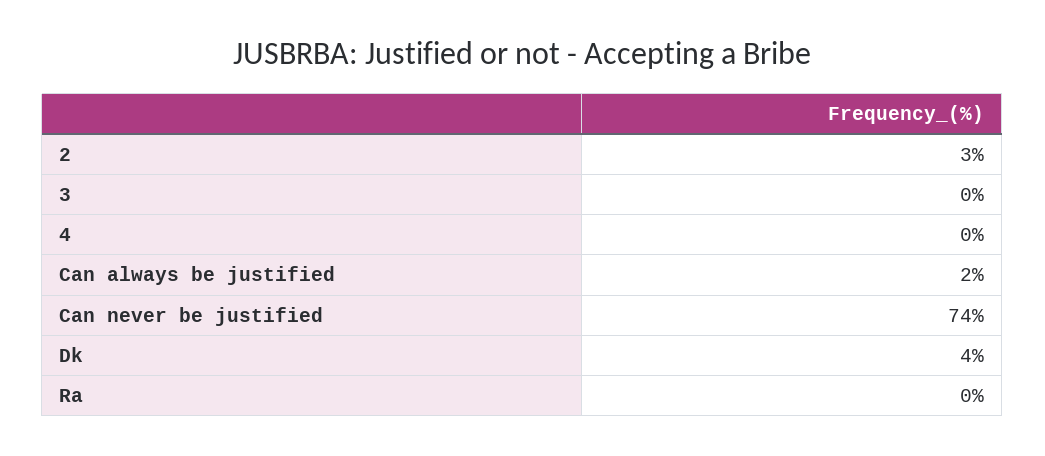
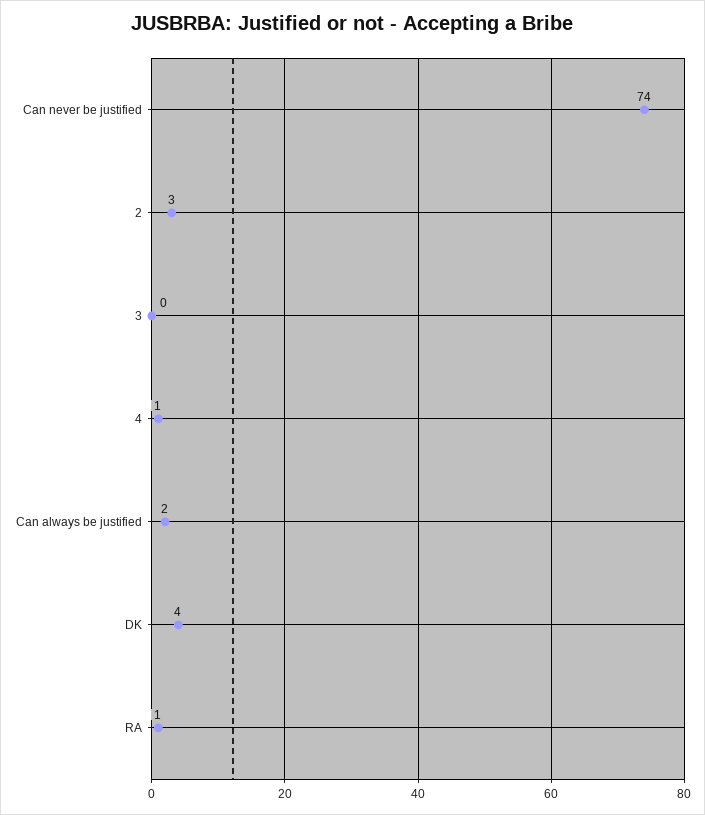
4: 0 -> 1
Ra: 0 -> 1

